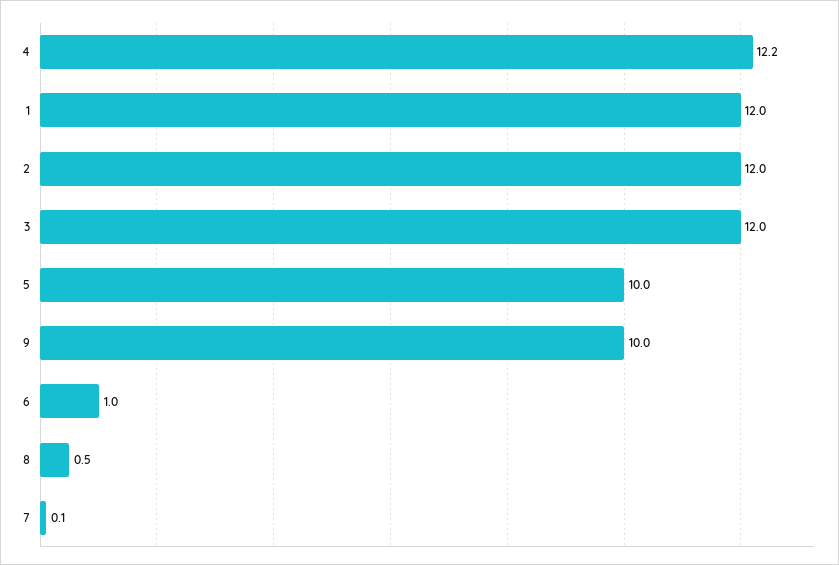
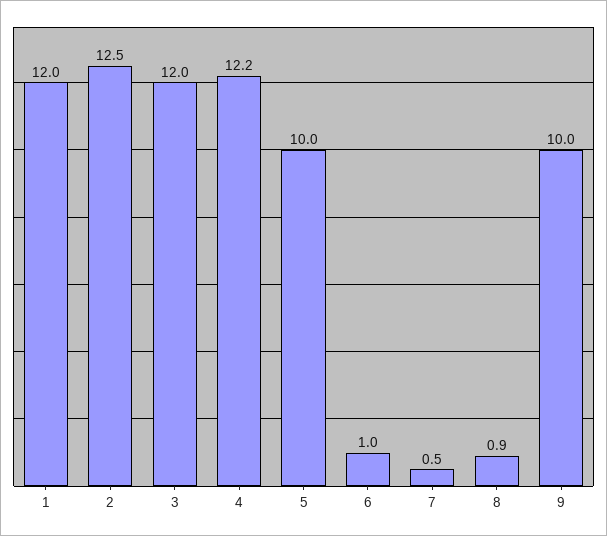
2: 12 -> 12.5
8: 0.5 -> 0.9
7: 0.1 -> 0.5

